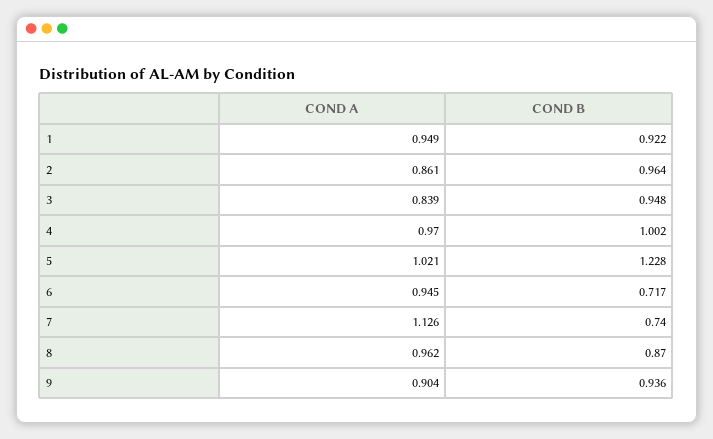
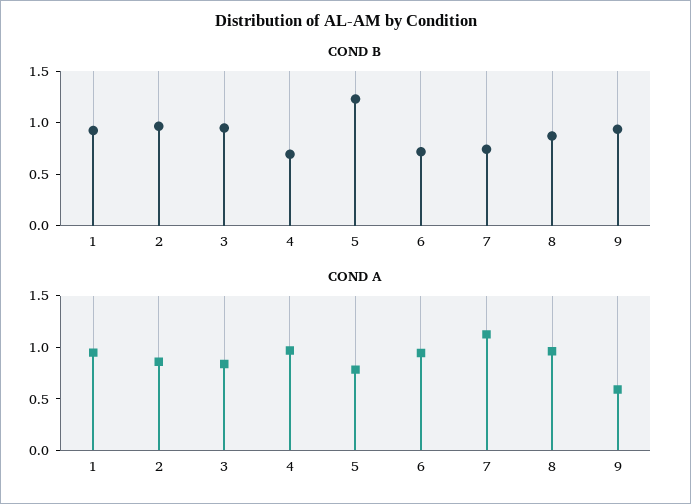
COND B, 4: 1.002 -> 0.7
COND A, 5: 1.021 -> 0.8
COND A, 9: 0.904 -> 0.6

